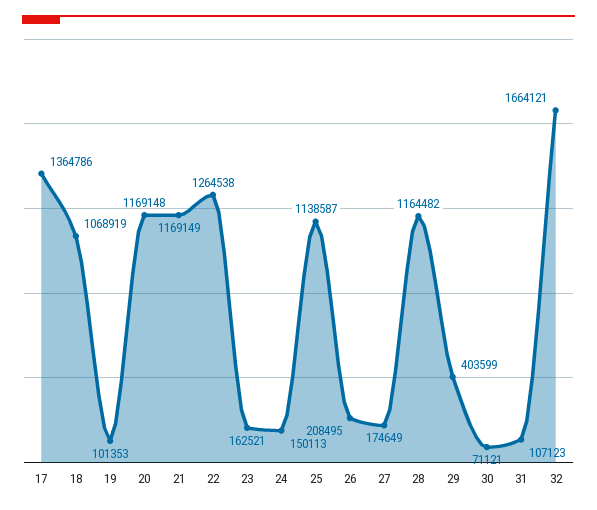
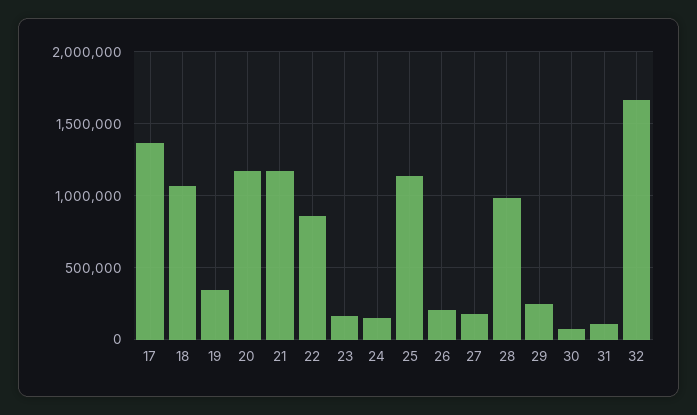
19: 101353 -> 350000
22: 1264538 -> 850000
28: 1164482 -> 1000000
29: 403599 -> 250000

